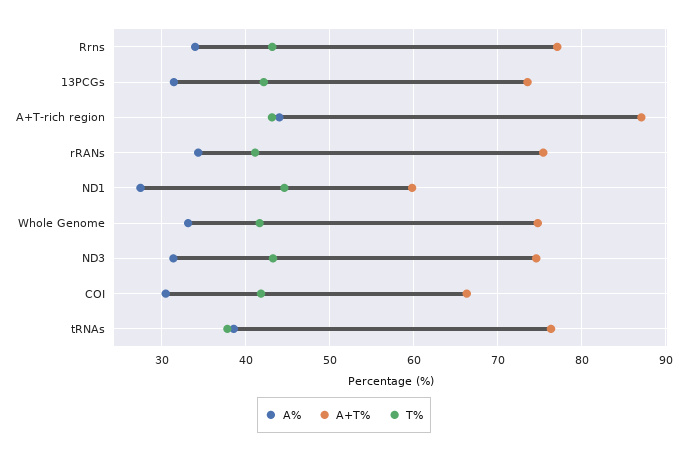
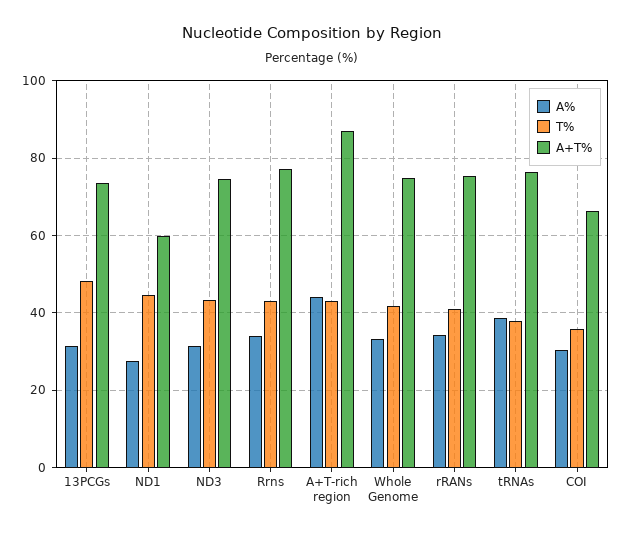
T%, 13PCGs: 42 -> 48
T%, COI: 42 -> 36

